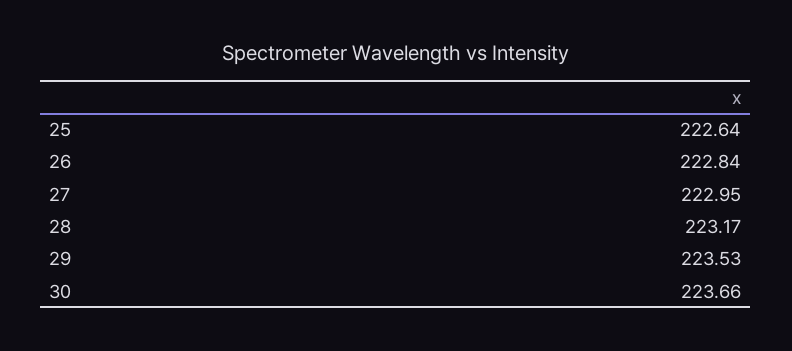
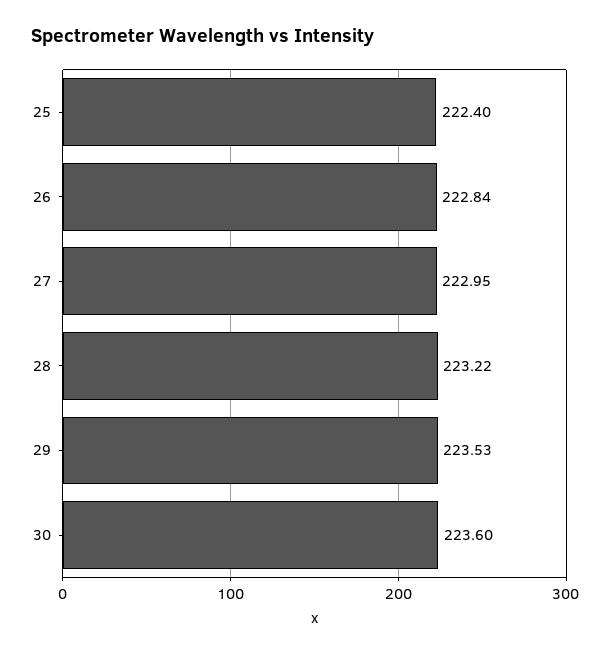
25: 222.64 -> 222.4
28: 223.17 -> 223.22
30: 223.66 -> 223.6

